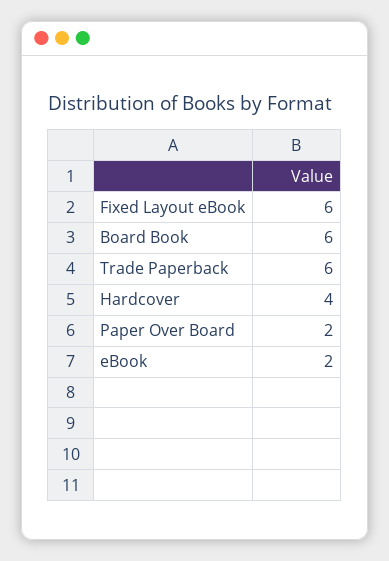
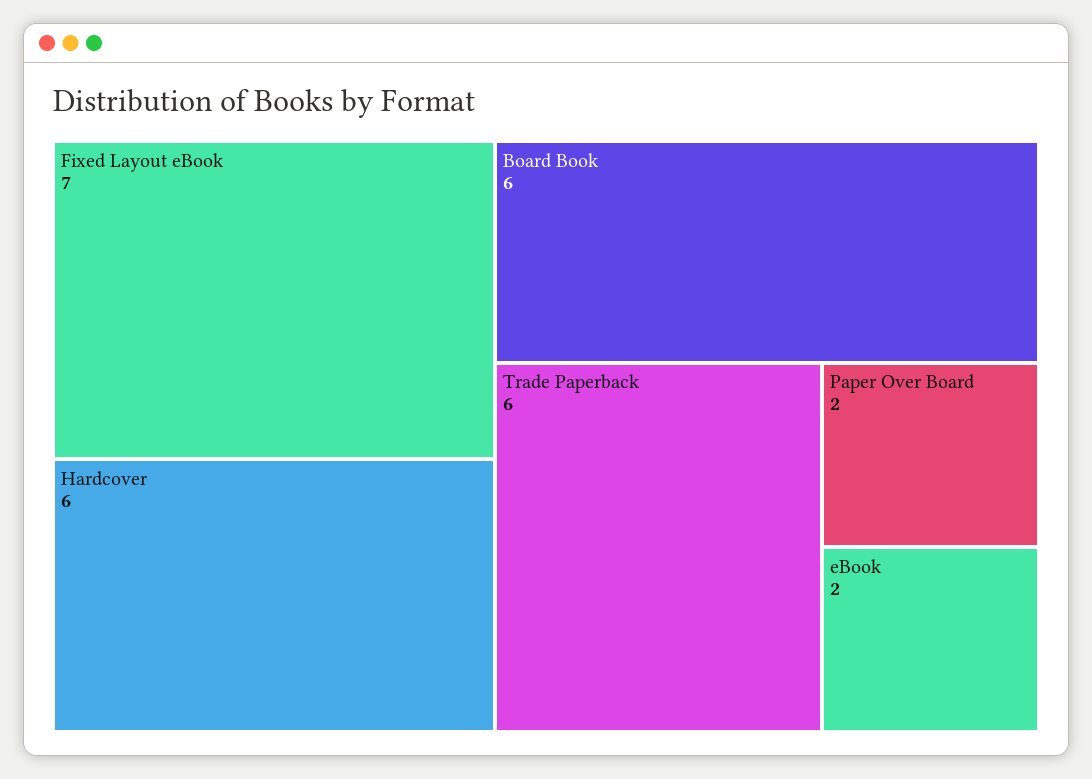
Fixed Layout eBook: 6 -> 7
Hardcover: 4 -> 6

